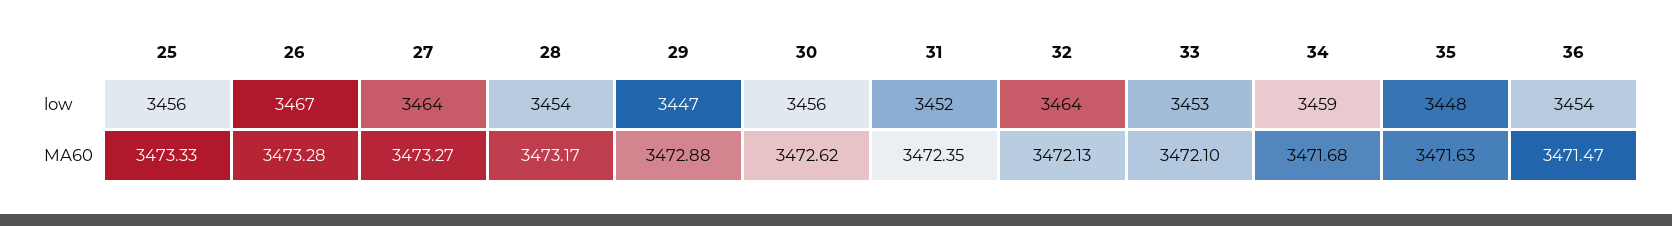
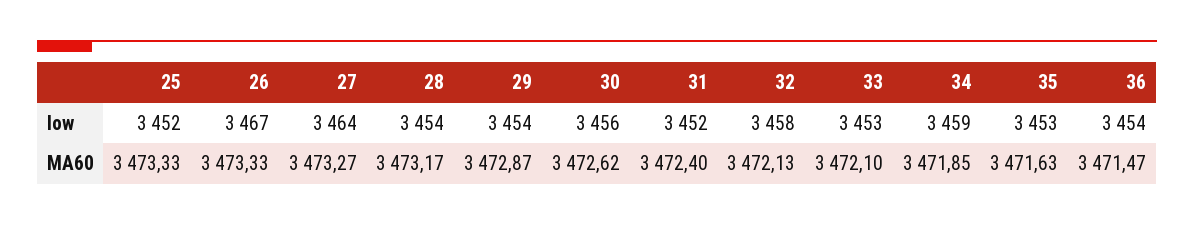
25, low: 3456 -> 3452
29, low: 3447 -> 3454
32, low: 3464 -> 3458
35, low: 3448 -> 3453
26, MA60: 3473.28 -> 3473.33
29, MA60: 3472.88 -> 3472.87
31, MA60: 3472.35 -> 3472.4
34, MA60: 3471.68 -> 3471.85

